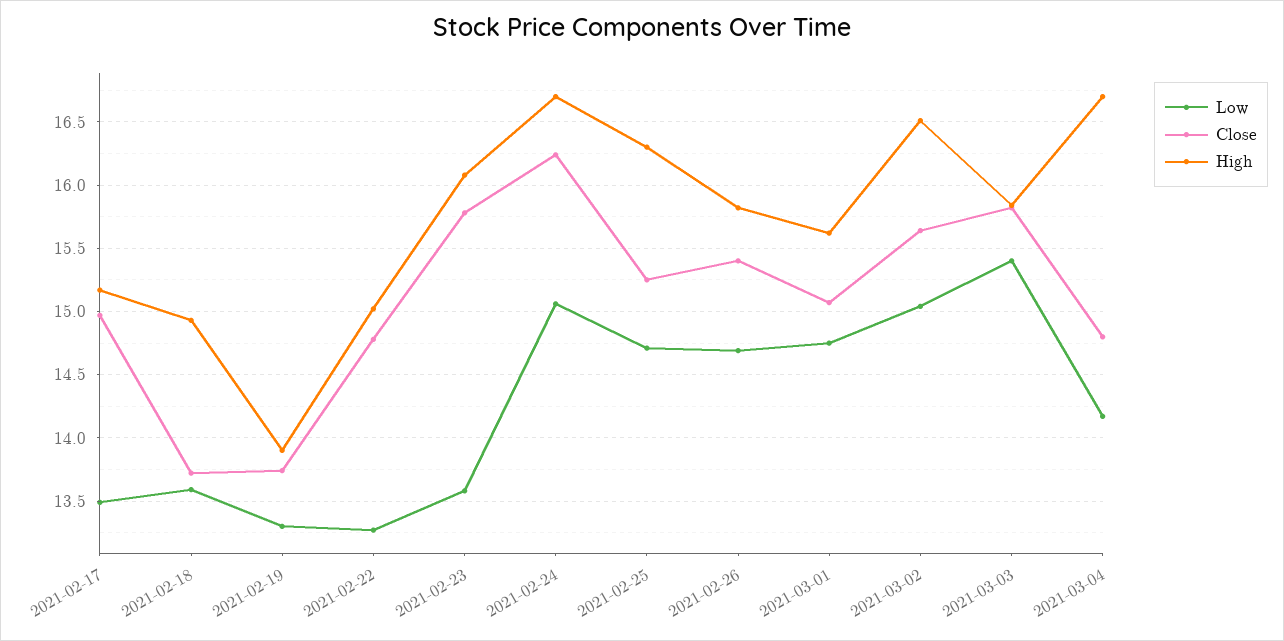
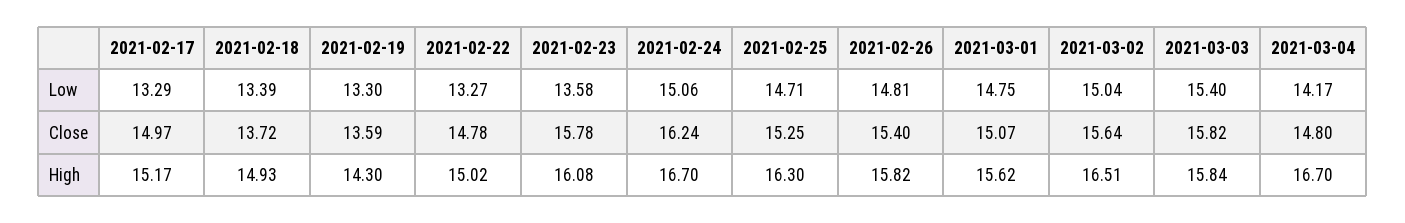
Low, 2021-02-17: 13.5 -> 13.29
Low, 2021-02-18: 13.6 -> 13.39
Close, 2021-02-19: 13.75 -> 13.59
High, 2021-02-19: 13.9 -> 14.3
Low, 2021-02-26: 14.7 -> 14.81

